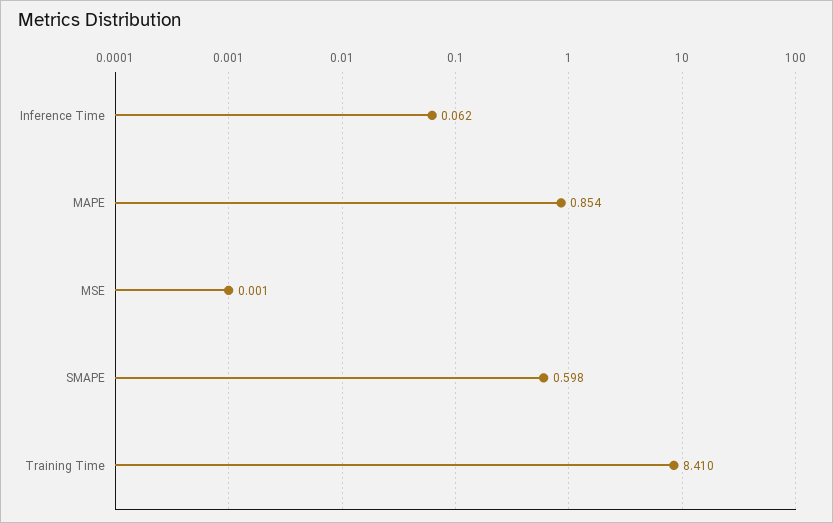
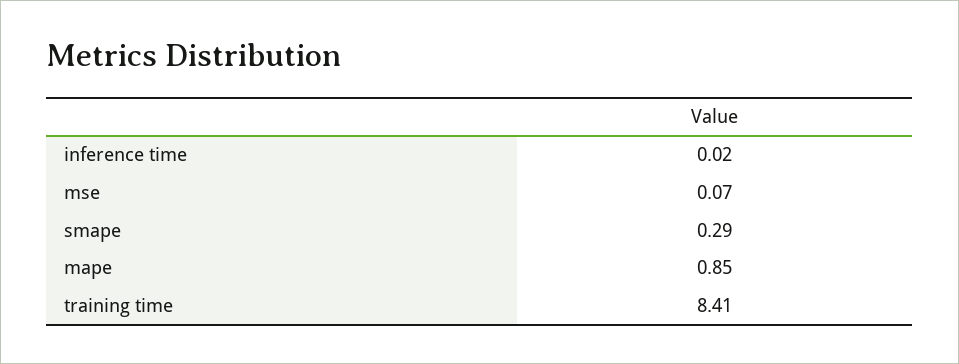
Inference Time: 0.062 -> 0.02
MSE: 0.001 -> 0.07
SMAPE: 0.598 -> 0.29

